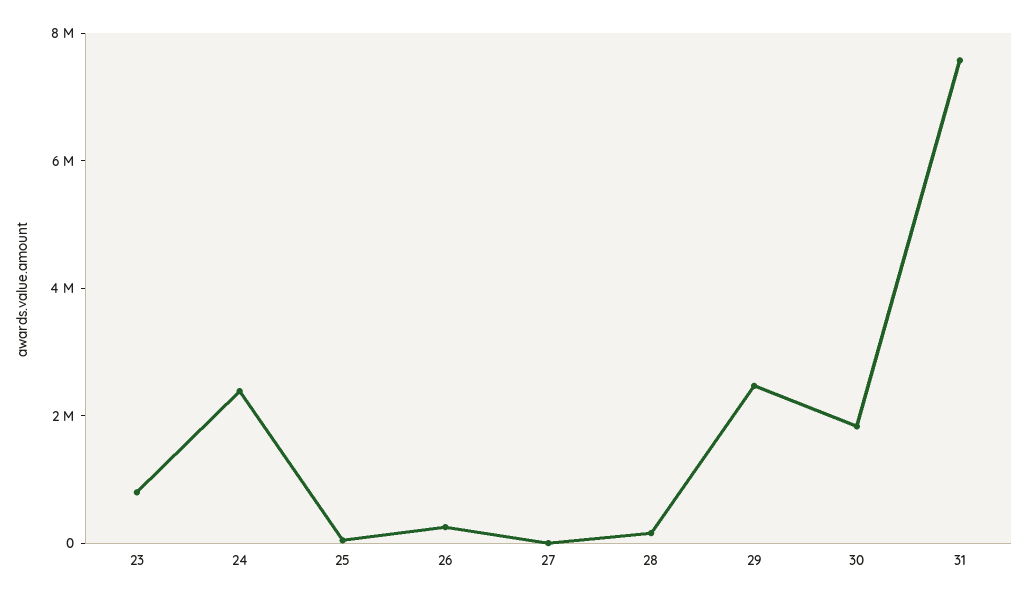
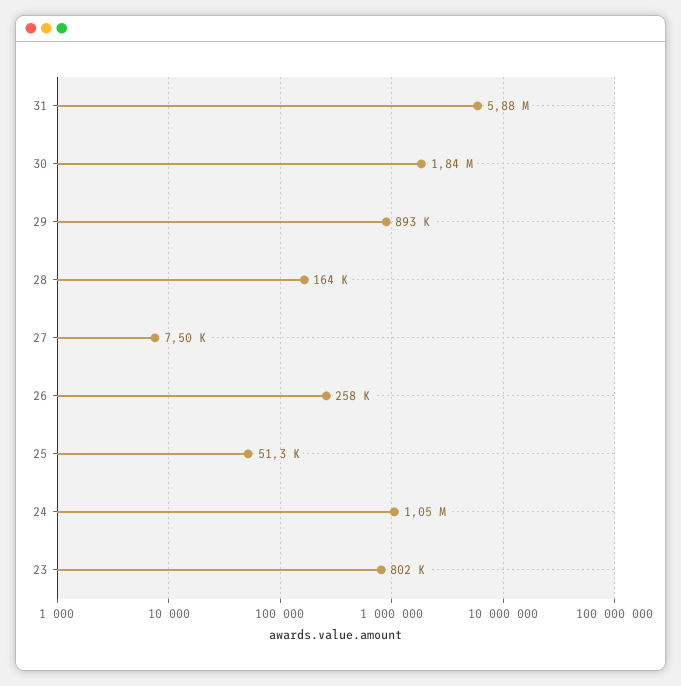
24: 2500000 -> 1050000
29: 2500000 -> 893000
31: 7500000 -> 5880000

